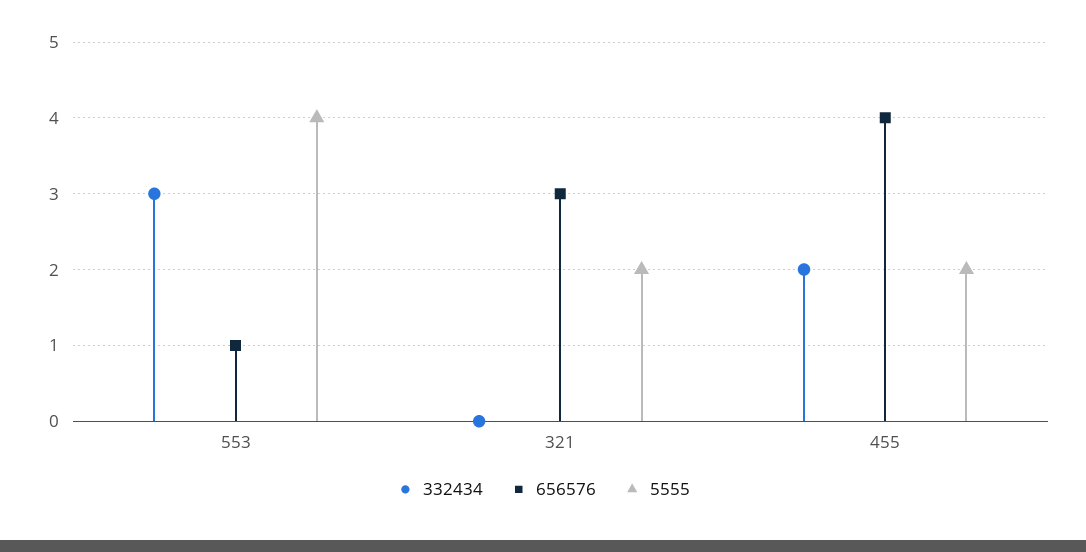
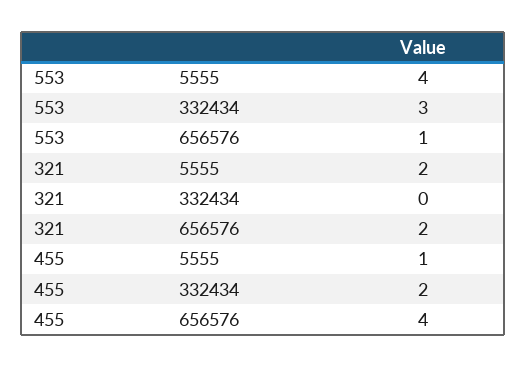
656576, 321: 3 -> 2
5555, 455: 2 -> 1

